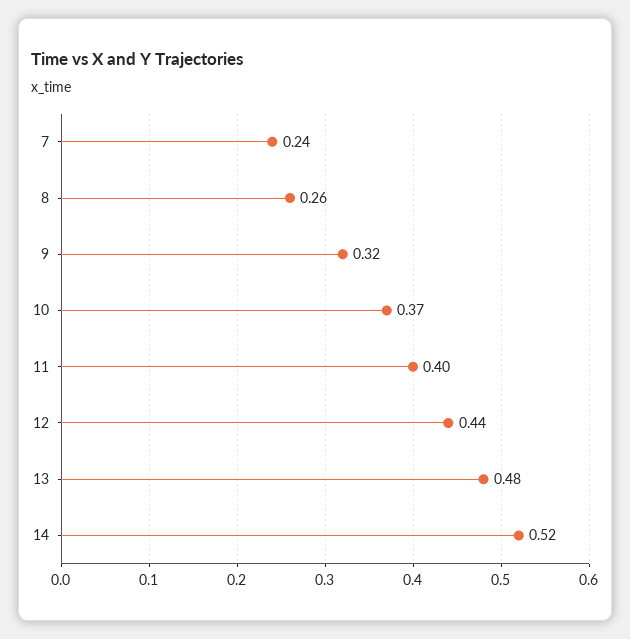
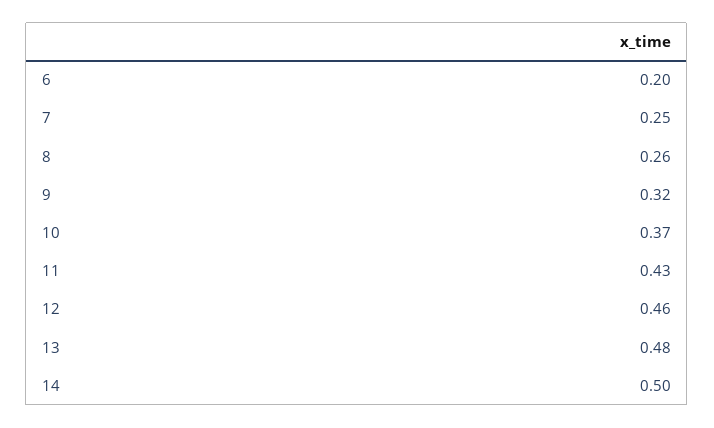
7: 0.24 -> 0.25
11: 0.4 -> 0.43
12: 0.44 -> 0.46
14: 0.52 -> 0.5
6: none -> 0.2

